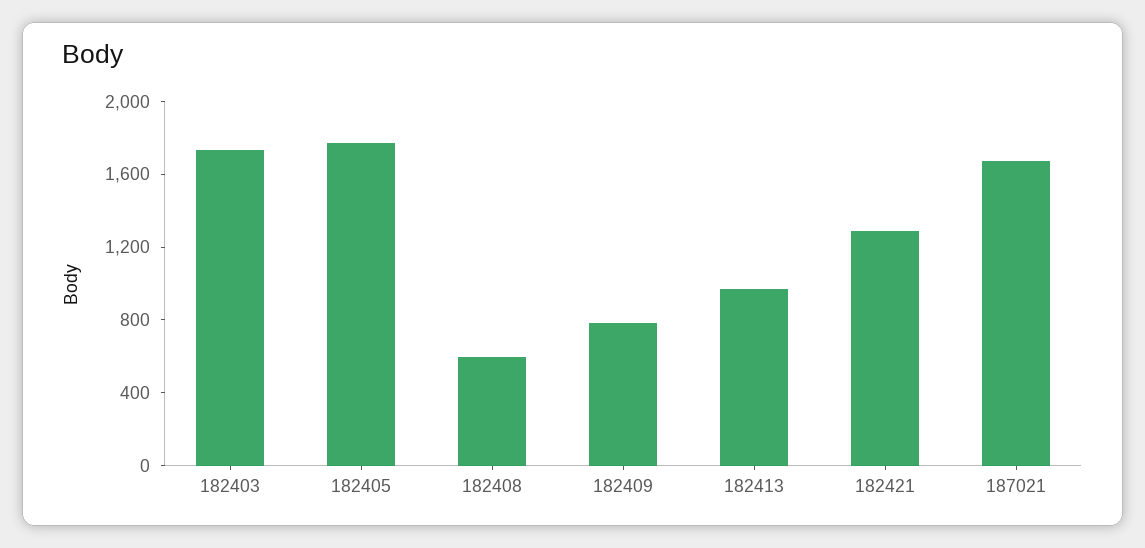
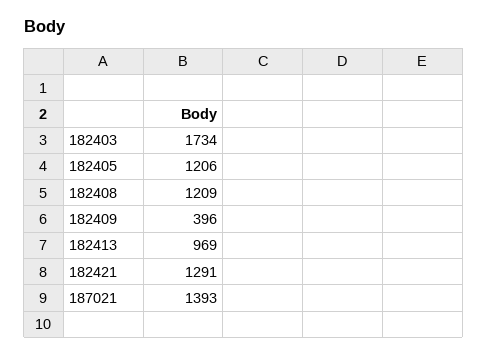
182405: 1800 -> 1206
182408: 600 -> 1209
182409: 800 -> 396
187021: 1700 -> 1393

